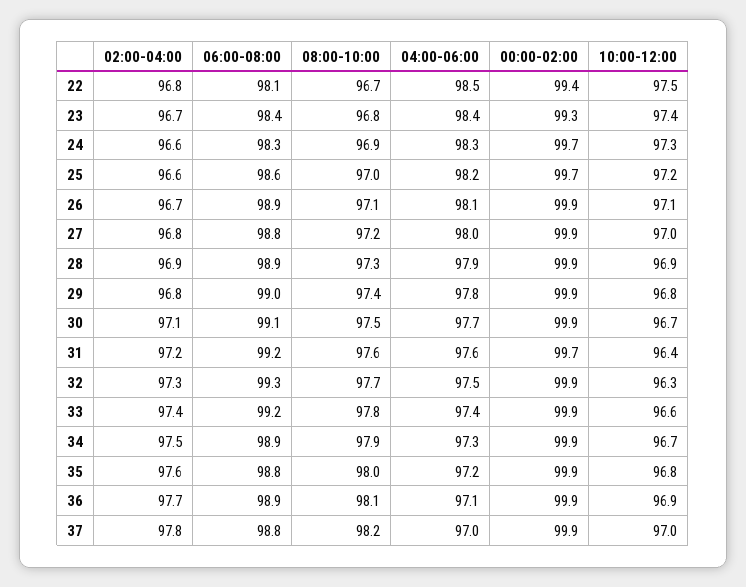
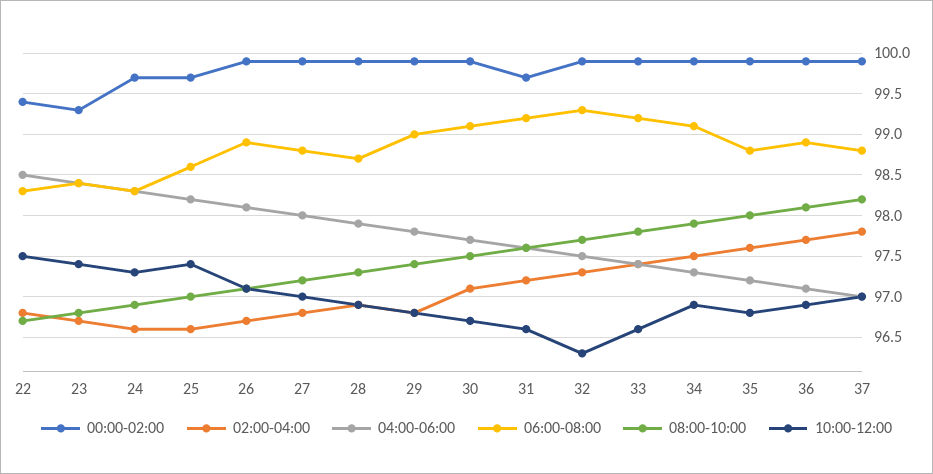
06:00-08:00, 22: 98.1 -> 98.3
10:00-12:00, 25: 97.2 -> 97.4
06:00-08:00, 28: 98.9 -> 98.7
10:00-12:00, 31: 96.4 -> 96.6
06:00-08:00, 34: 98.9 -> 99.1
10:00-12:00, 34: 96.7 -> 96.9

